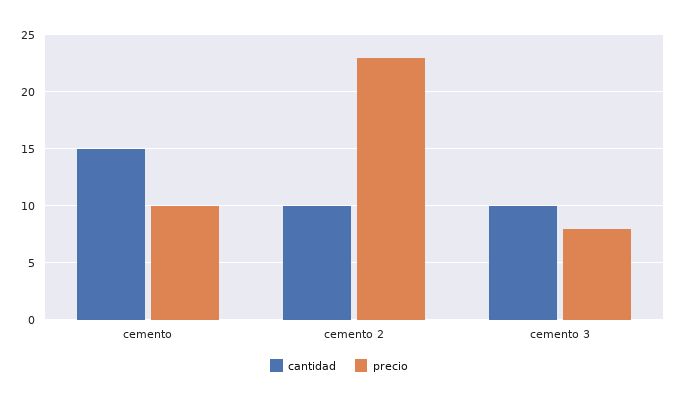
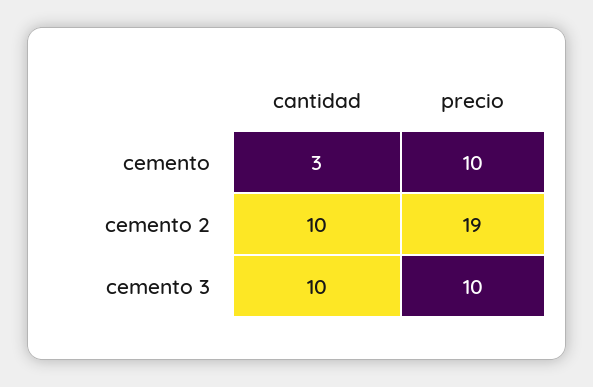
cantidad, cemento: 15 -> 3
precio, cemento 2: 23 -> 19
precio, cemento 3: 8 -> 10

